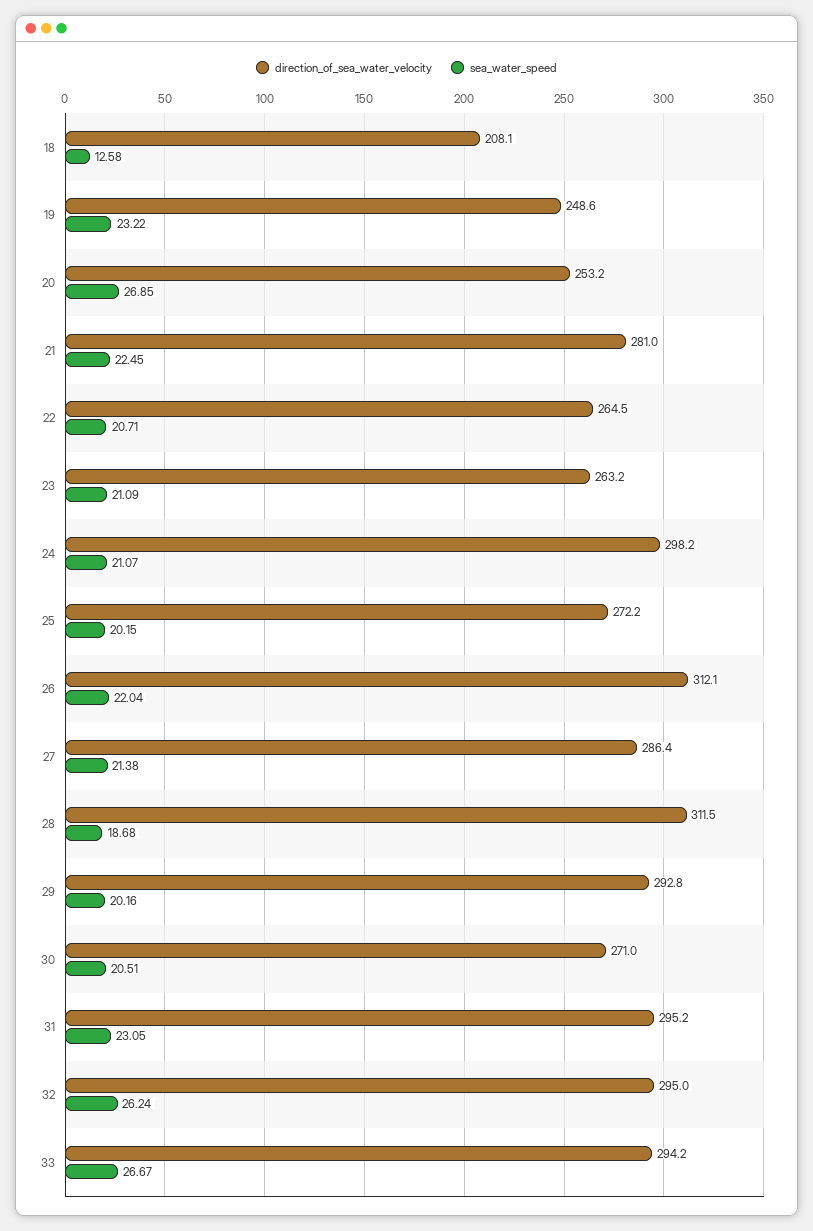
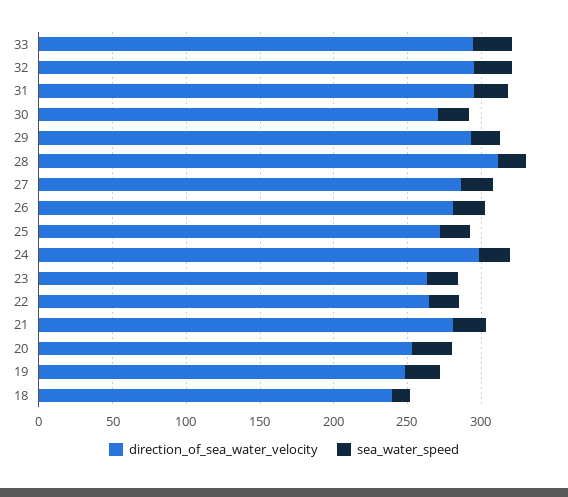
direction_of_sea_water_velocity, 18: 208.1 -> 240
direction_of_sea_water_velocity, 26: 312.1 -> 280

